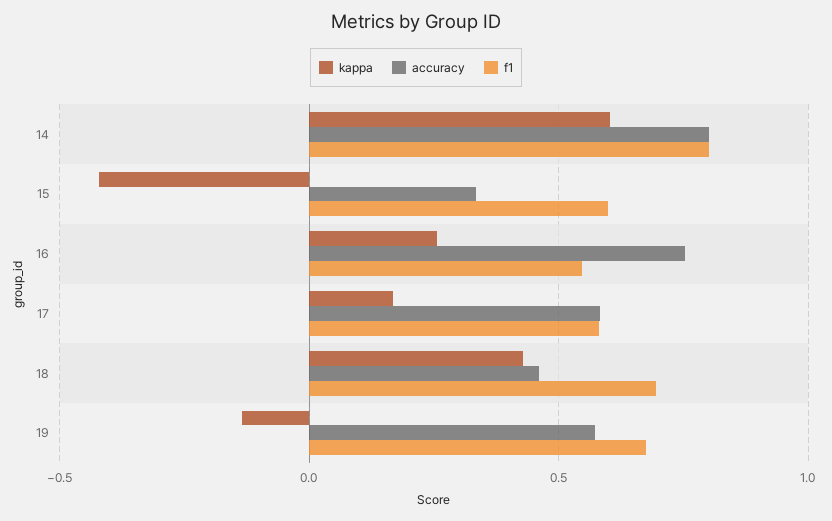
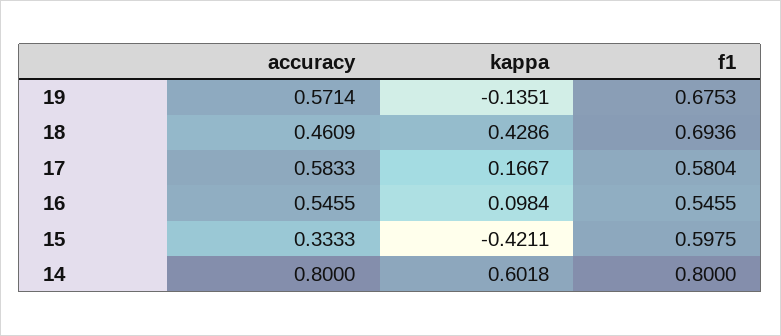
kappa, 16: 0.25 -> 0.0984
accuracy, 16: 0.75 -> 0.5455

